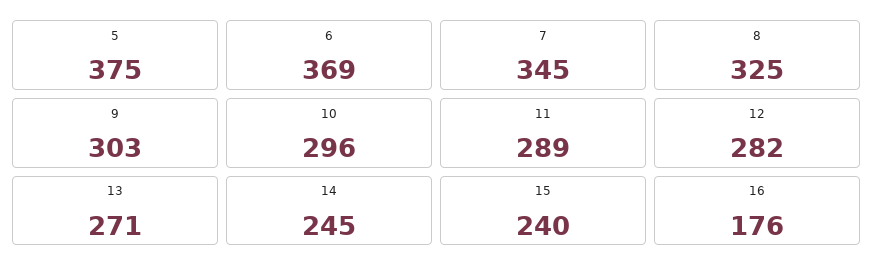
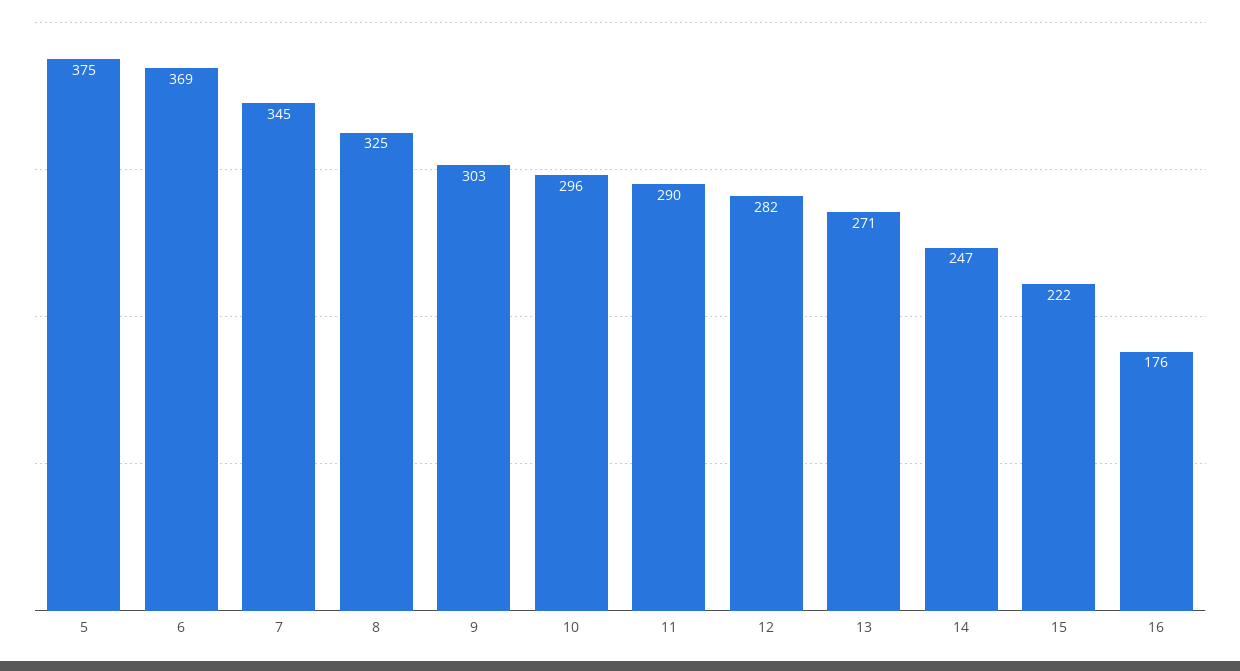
11: 289 -> 290
14: 245 -> 247
15: 240 -> 222

